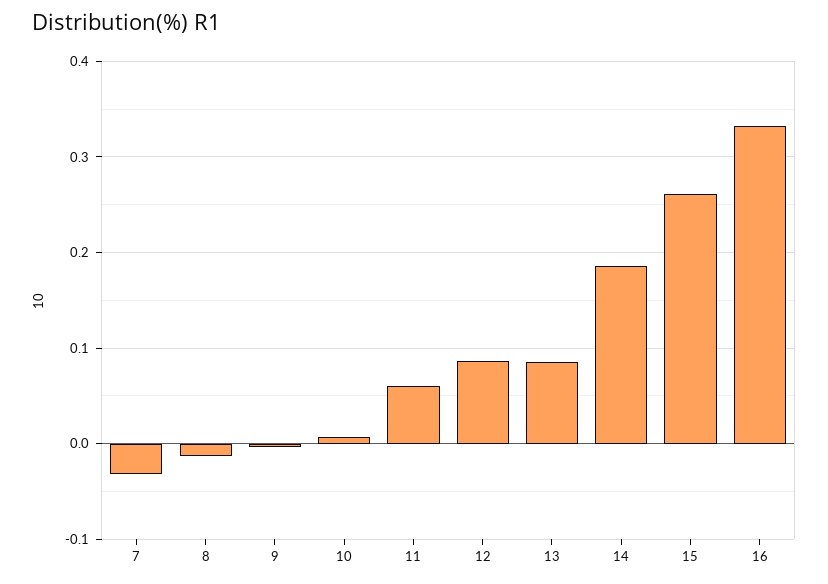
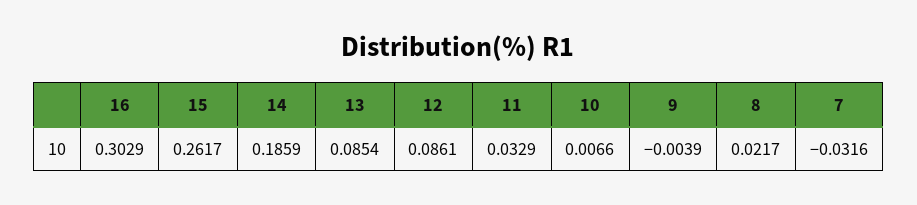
8: -0.01 -> 0.0217
11: 0.06 -> 0.0329
16: 0.33 -> 0.3029

